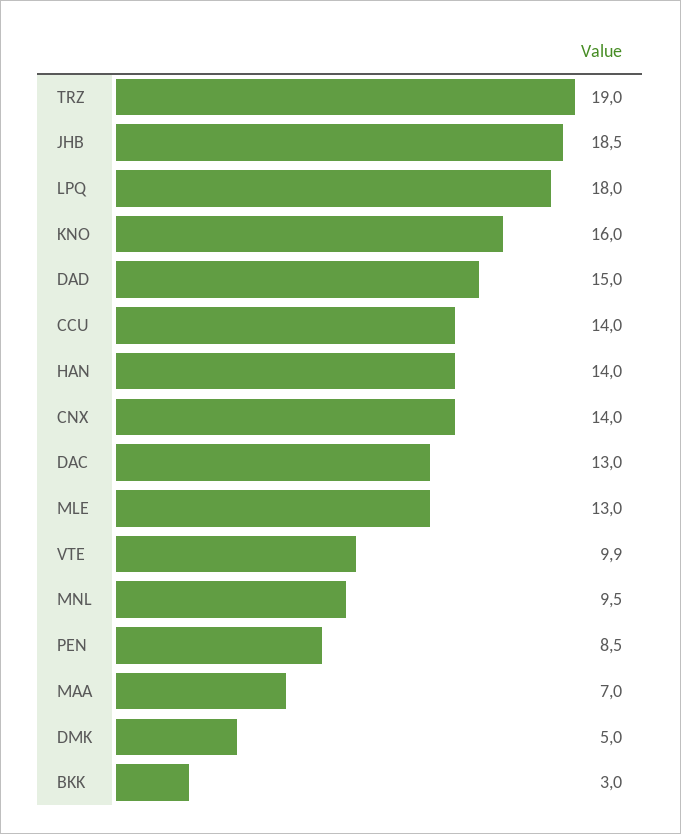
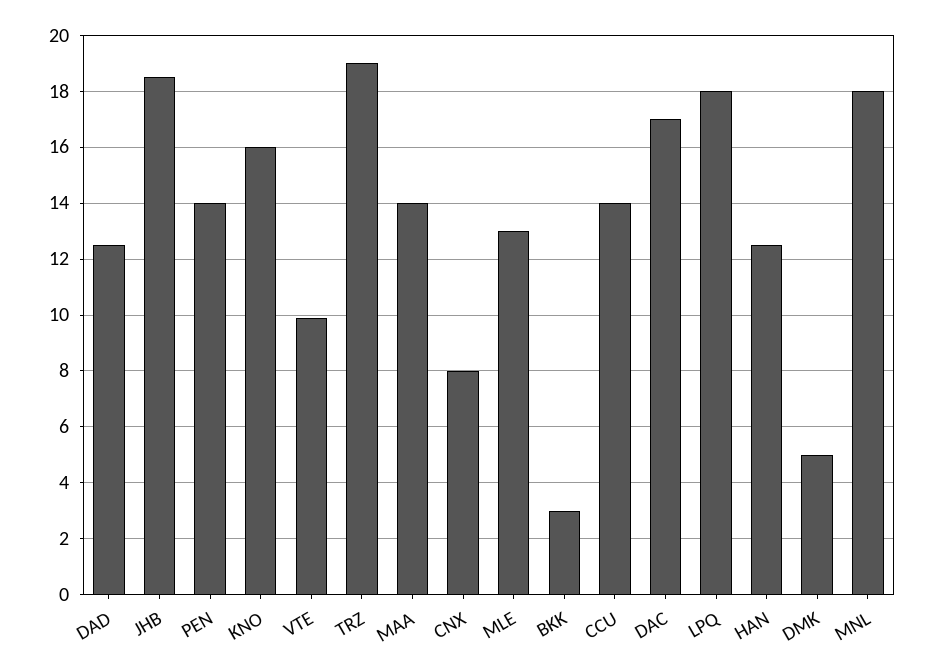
DAD: 15 -> 12.5
HAN: 14 -> 12.5
CNX: 14 -> 8
DAC: 13 -> 17
MNL: 9.5 -> 18
PEN: 8.5 -> 14
MAA: 7 -> 14

